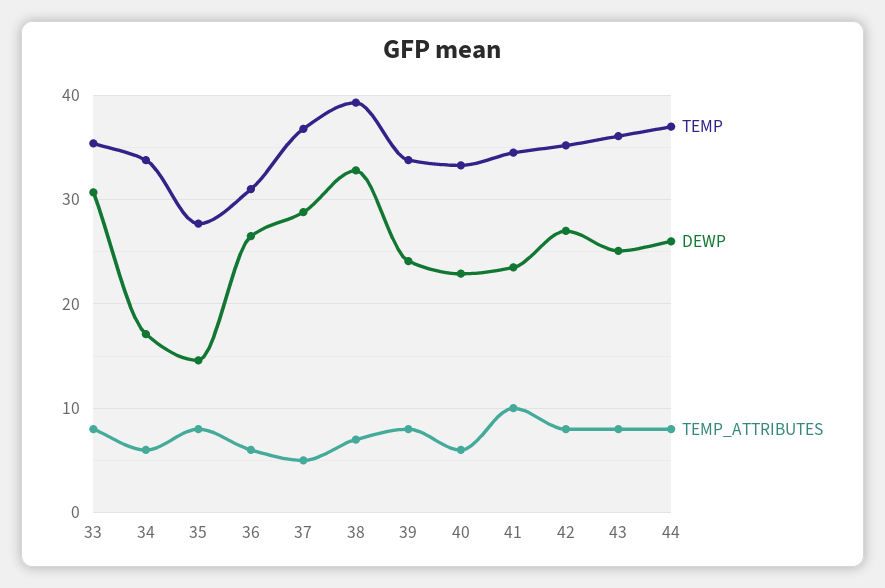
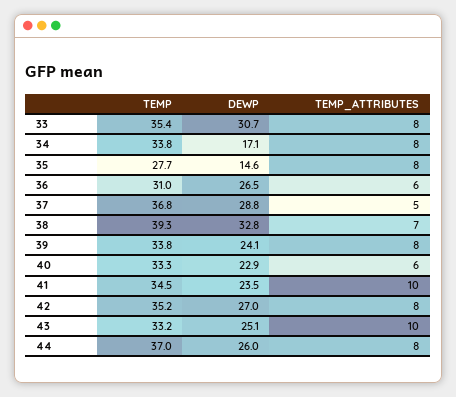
TEMP_ATTRIBUTES, 34: 6 -> 8
TEMP, 43: 36 -> 33.2
TEMP_ATTRIBUTES, 43: 8 -> 10

